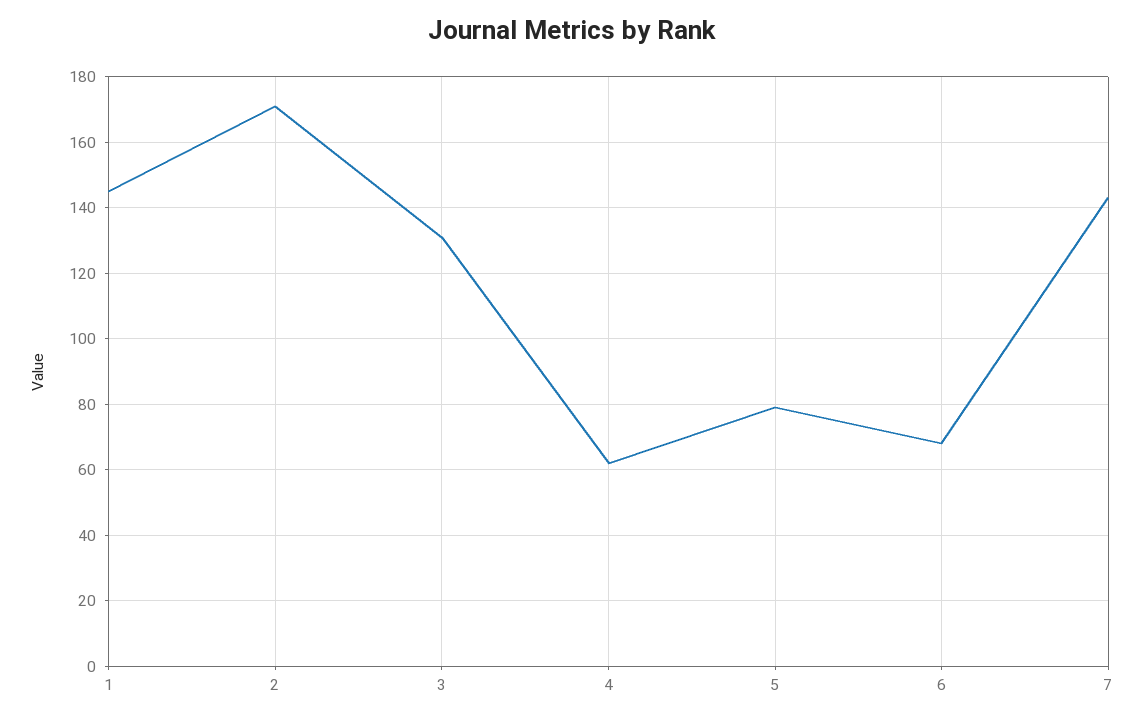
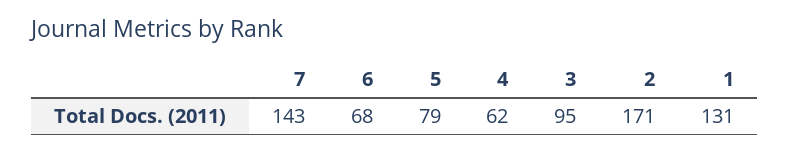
1: 145 -> 131
3: 130 -> 95

